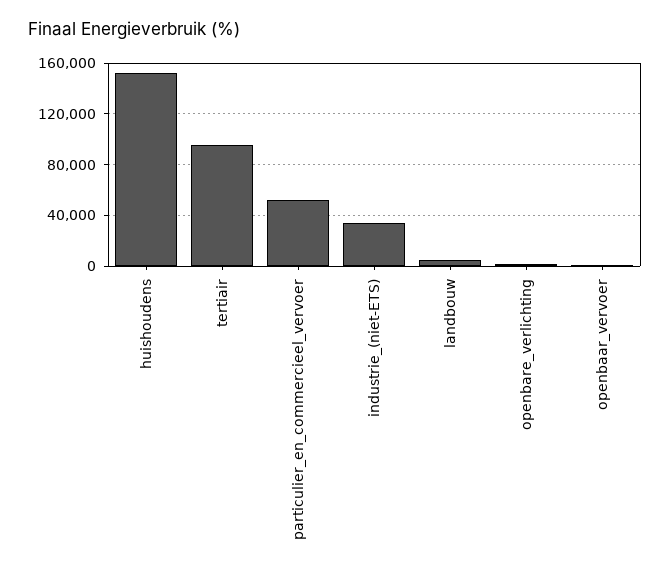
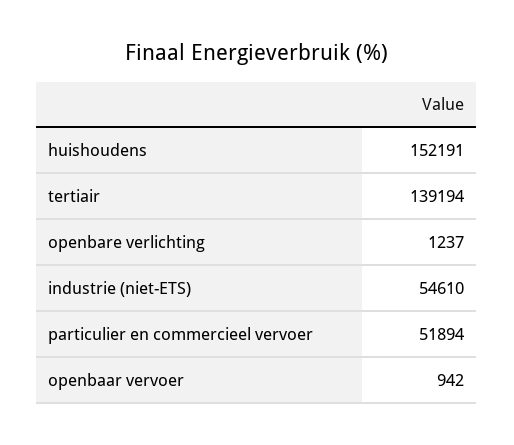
tertiair: 95000 -> 139194
industrie_(niet-ETS): 35000 -> 54610
landbouw: 5000 -> none

